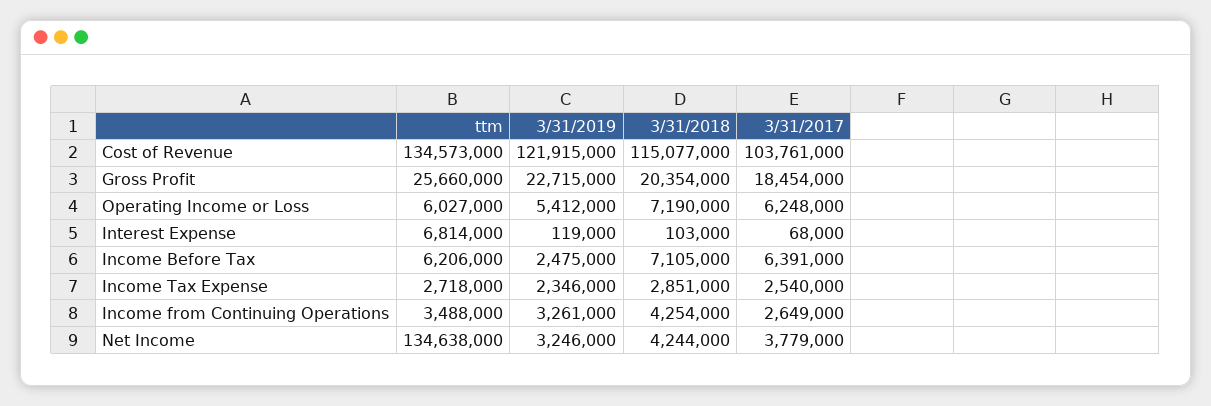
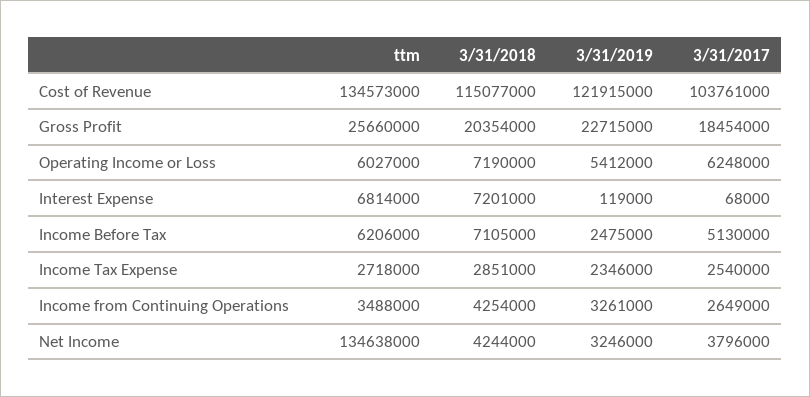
3/31/2018, Interest Expense: 103000 -> 7201000
3/31/2017, Income Before Tax: 6391000 -> 5130000
3/31/2017, Net Income: 3779000 -> 3796000

